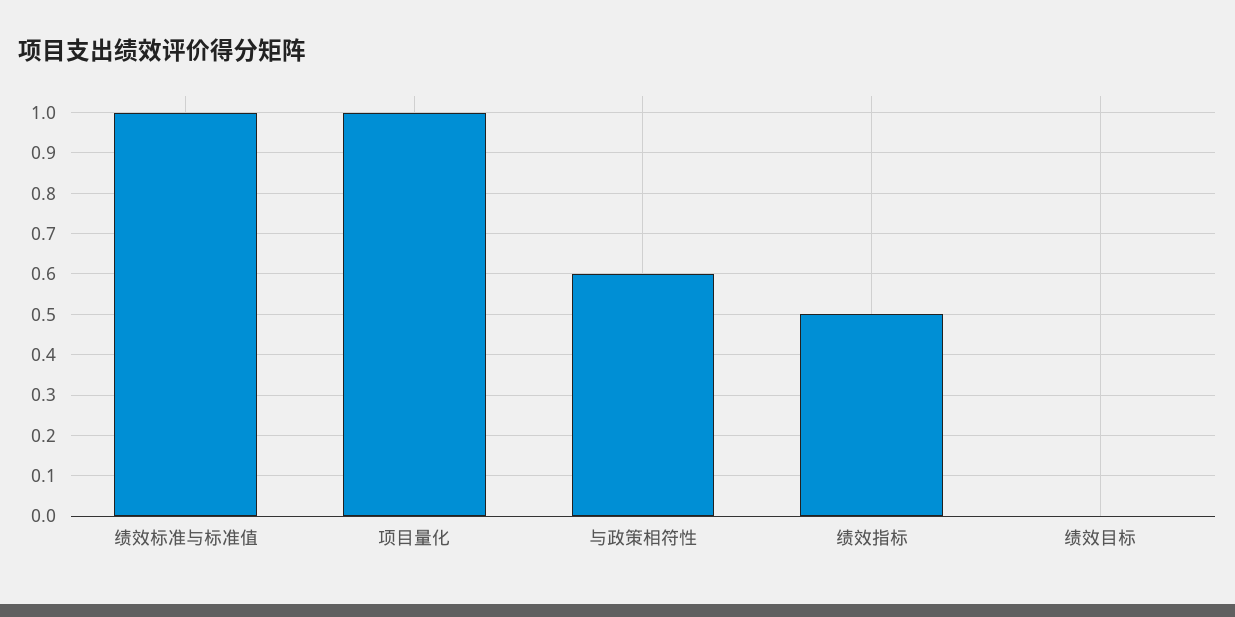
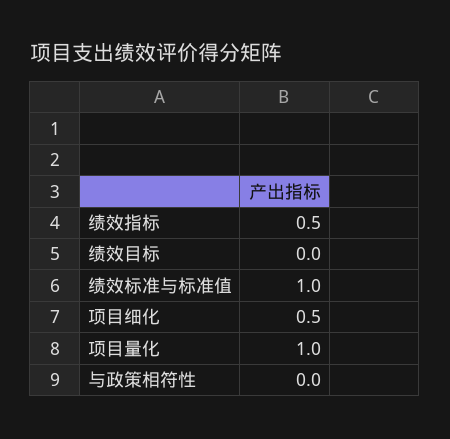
与政策相符性: 0.6 -> 0
项目细化: none -> 0.5

